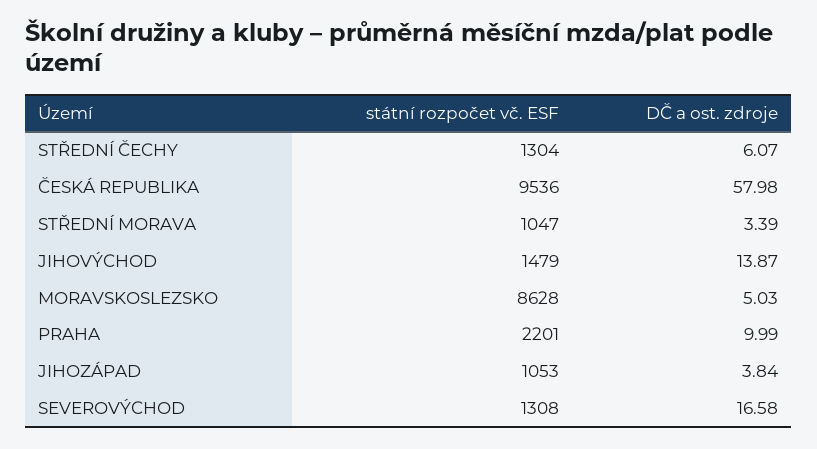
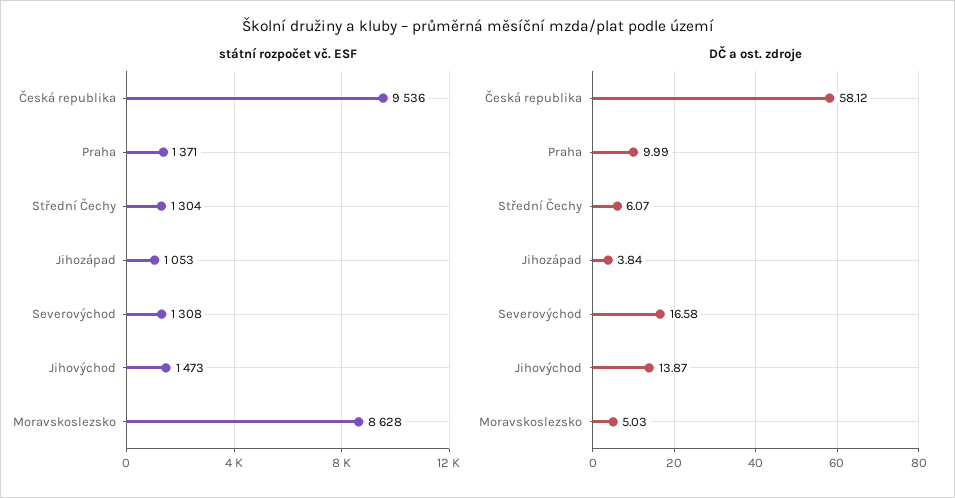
DČ a ost. zdroje, ČESKÁ REPUBLIKA: 57.98 -> 58.12
státní rozpočet vč. ESF, STŘEDNÍ MORAVA: 1047 -> none
DČ a ost. zdroje, STŘEDNÍ MORAVA: 3.39 -> none
státní rozpočet vč. ESF, JIHOVÝCHOD: 1479 -> 1473
státní rozpočet vč. ESF, PRAHA: 2201 -> 1371

